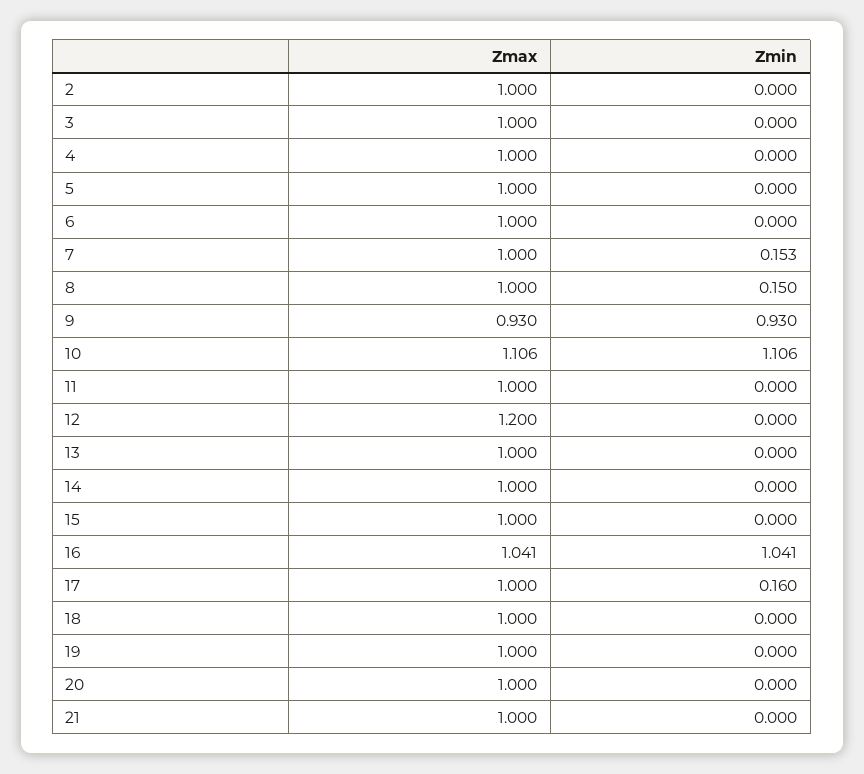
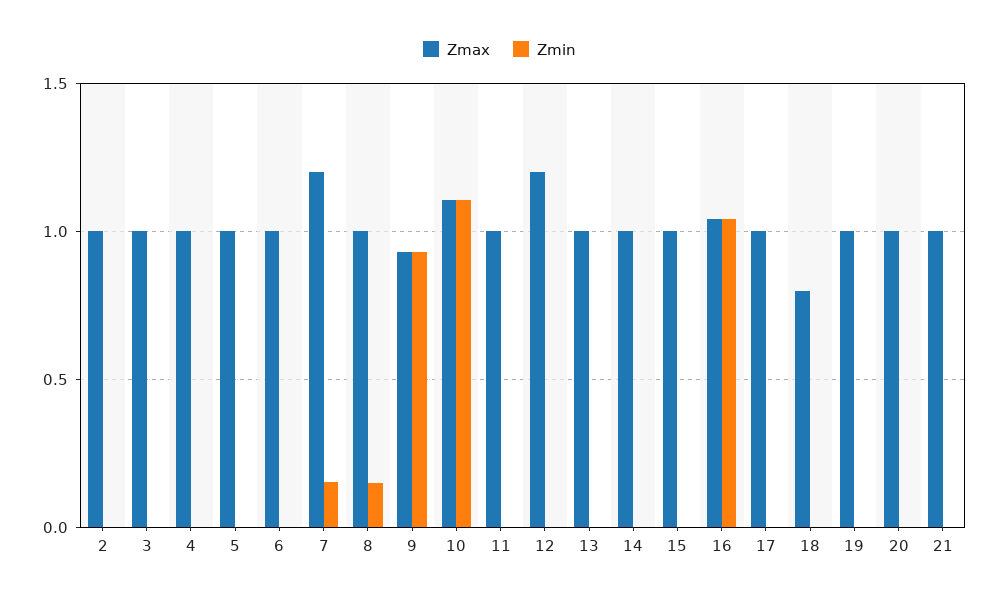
Zmax, 7: 1 -> 1.2
Zmin, 17: 0.16 -> 0
Zmax, 18: 1 -> 0.8

